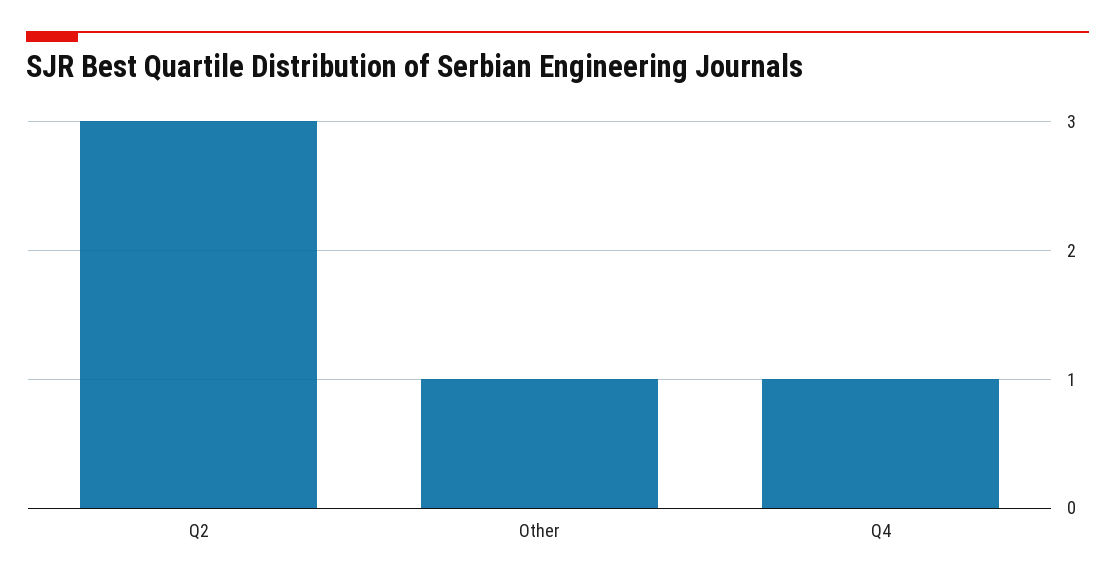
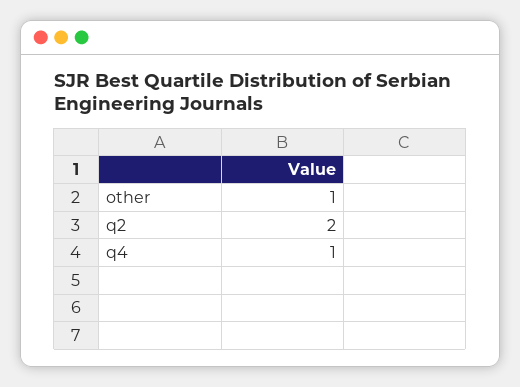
Q2: 3 -> 2

